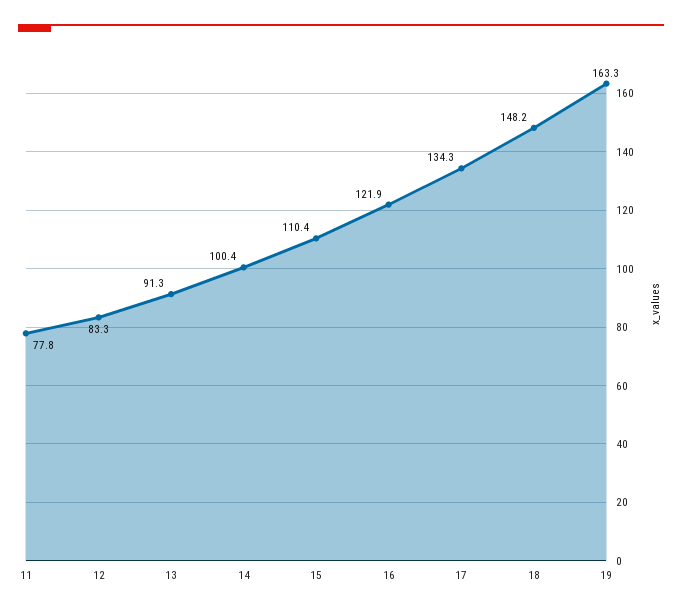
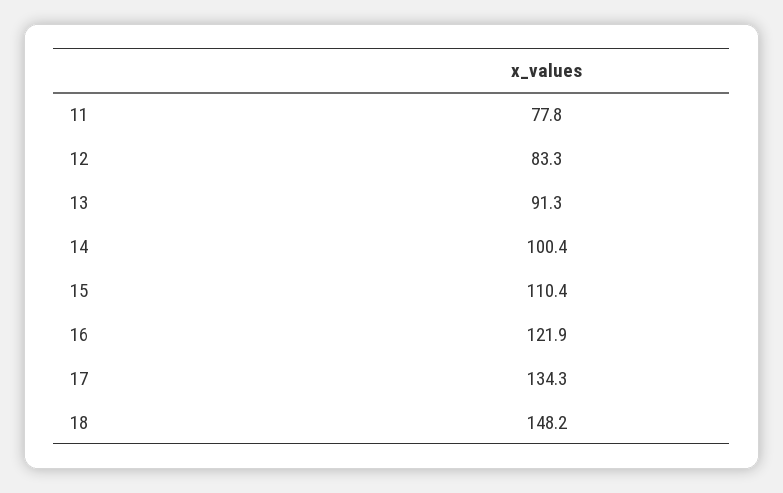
19: 163.3 -> none

